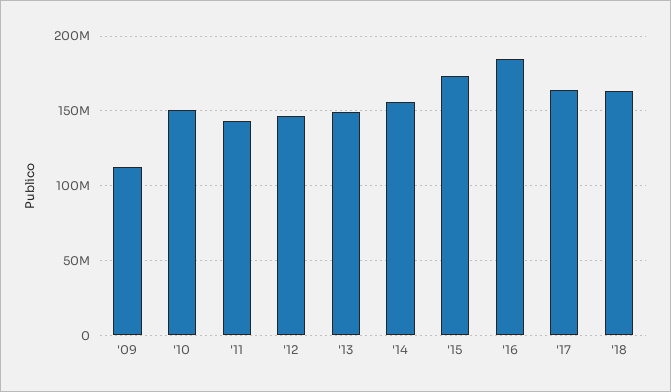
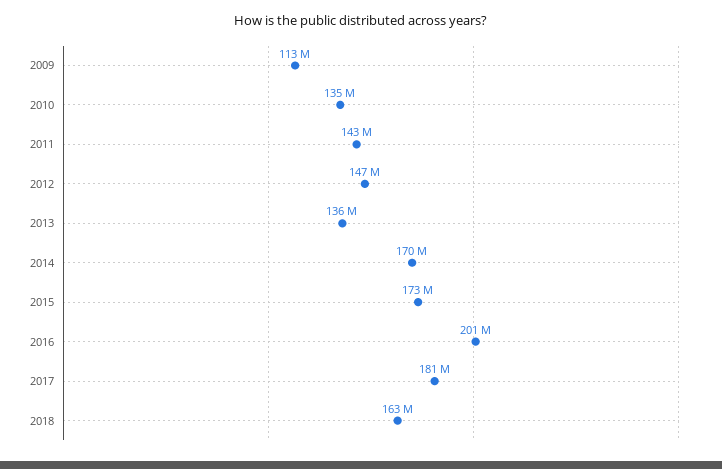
'10: 150000000 -> 135000000
'13: 150000000 -> 136000000
'14: 155000000 -> 170000000
'16: 185000000 -> 201000000
'17: 165000000 -> 181000000

